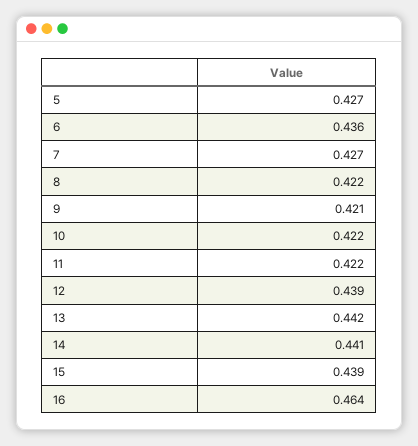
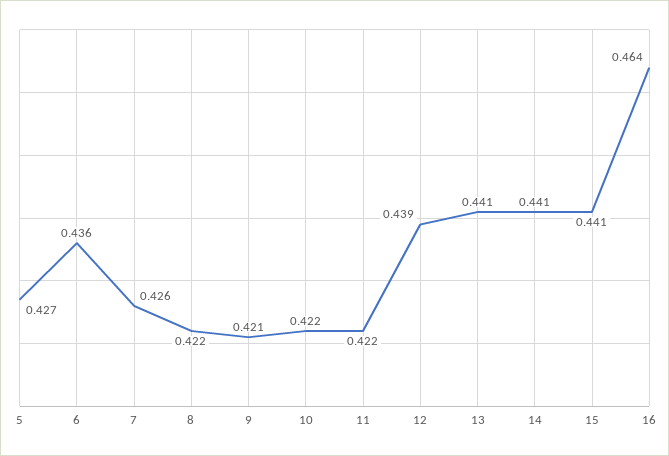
7: 0.427 -> 0.426
13: 0.442 -> 0.441
15: 0.439 -> 0.441

